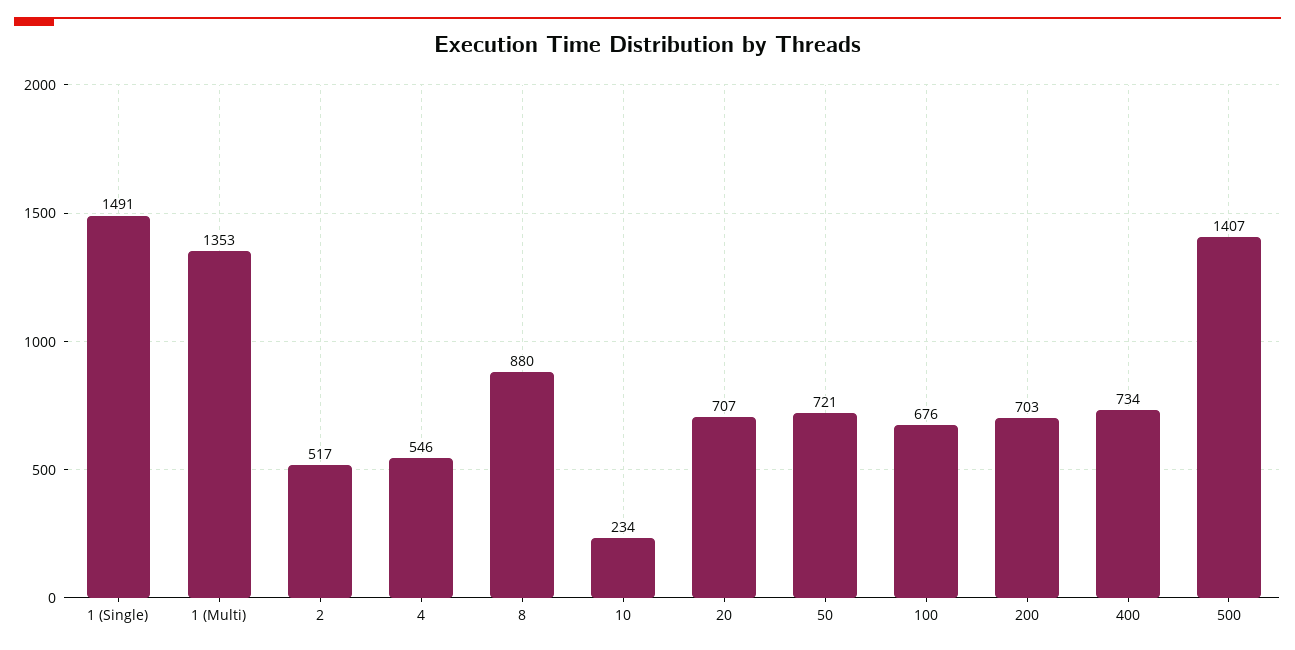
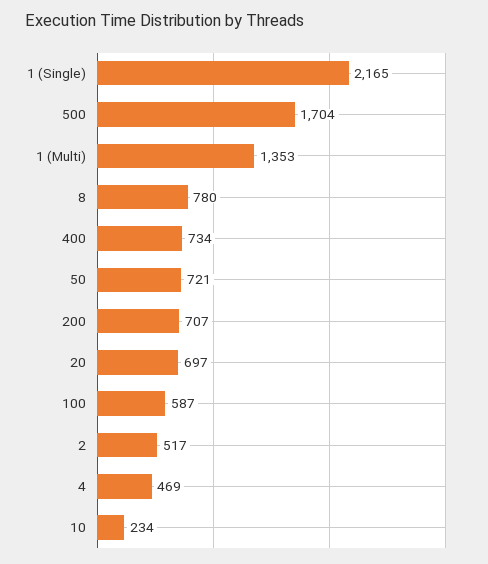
1 (Single): 1491 -> 2165
4: 546 -> 469
8: 880 -> 780
20: 707 -> 697
100: 676 -> 587
200: 703 -> 707
500: 1407 -> 1704

